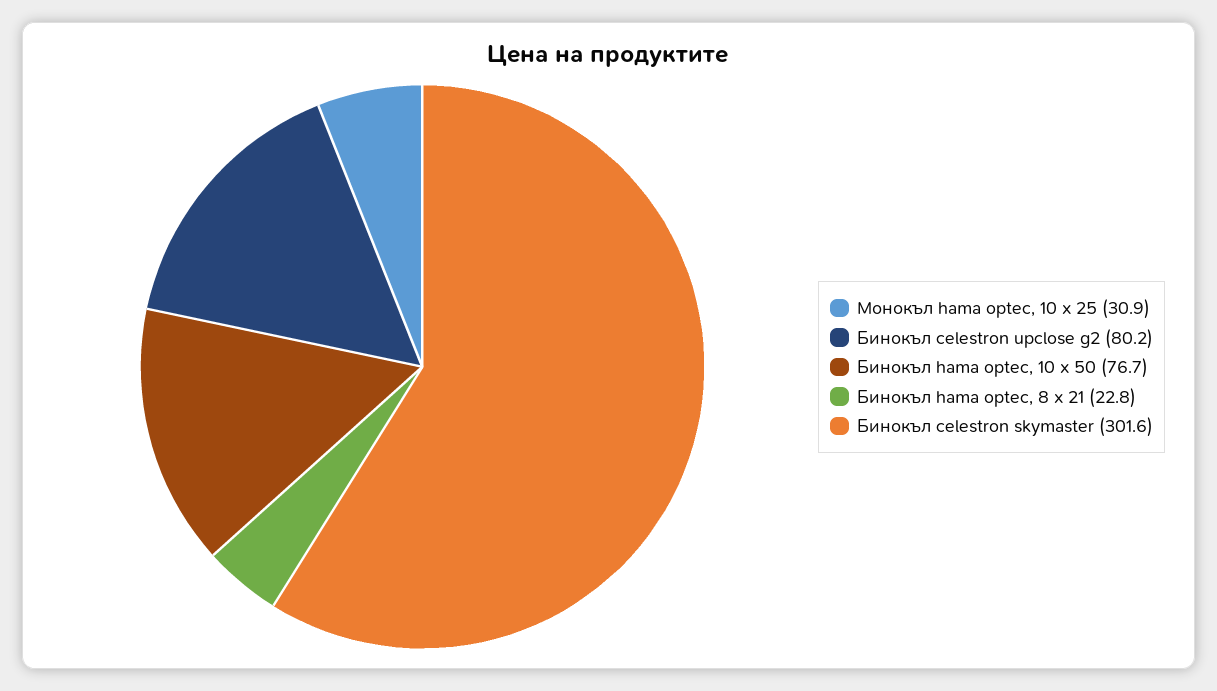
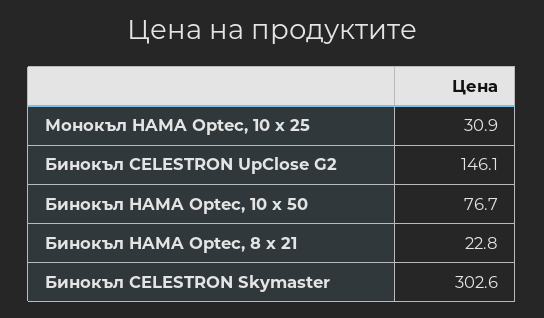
Бинокъл celestron upclose g2: 80.2 -> 146.1
Бинокъл celestron skymaster: 301.6 -> 302.6

